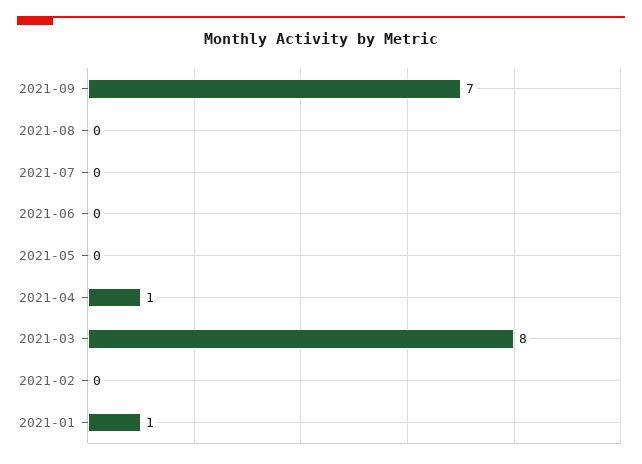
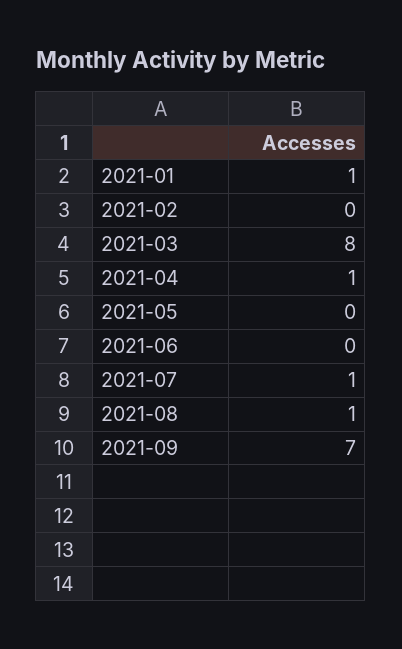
2021-08: 0 -> 1
2021-07: 0 -> 1

